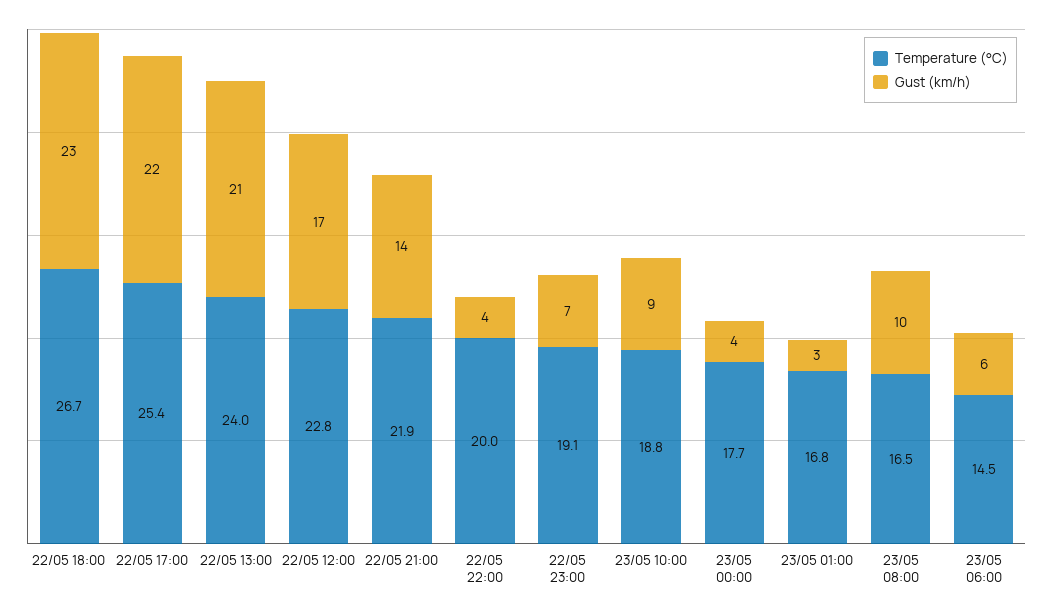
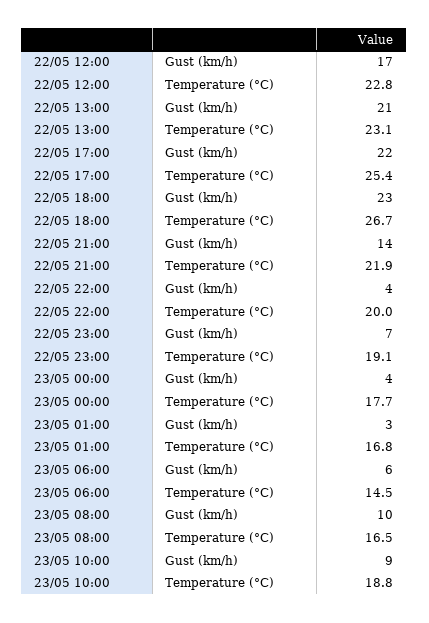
Temperature (°C), 22/05 13:00: 24 -> 23.1

